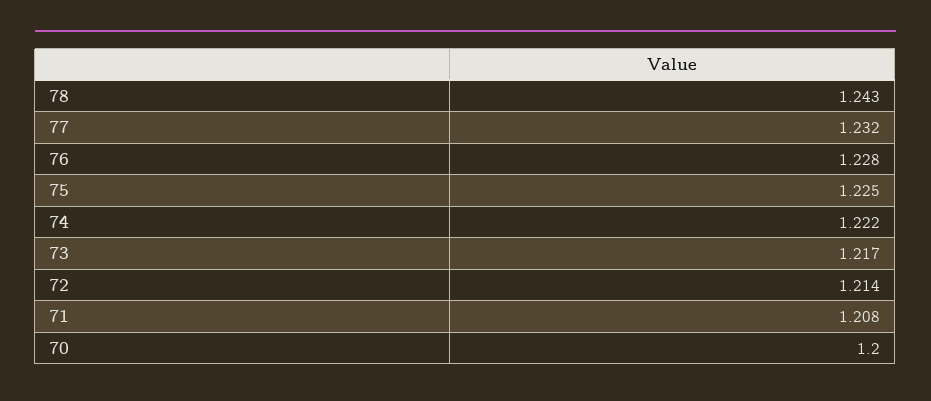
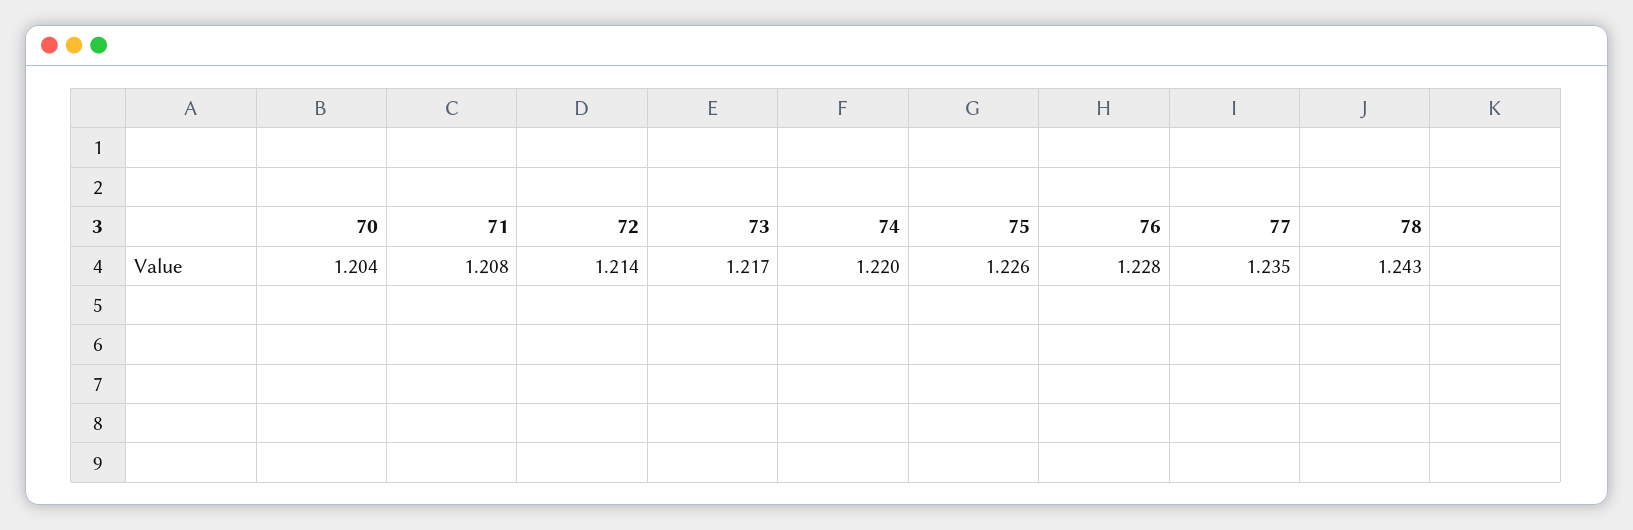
77: 1.232 -> 1.235
75: 1.225 -> 1.226
74: 1.222 -> 1.22
70: 1.2 -> 1.204

